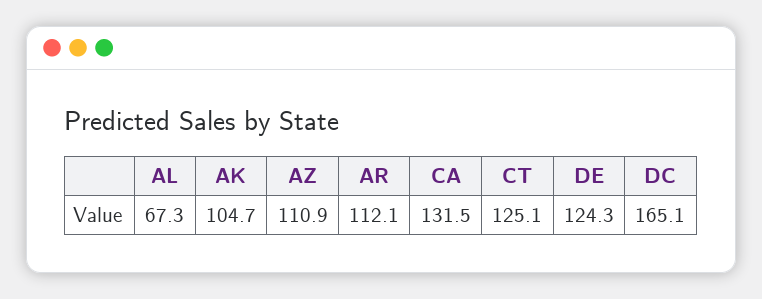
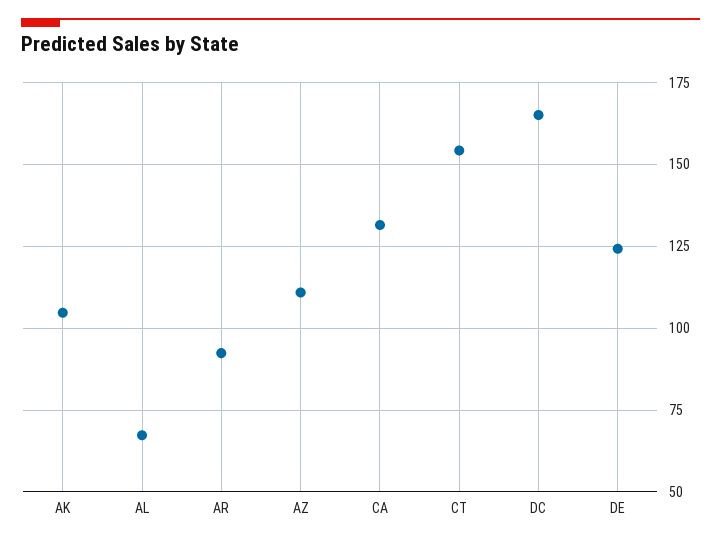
AR: 112.1 -> 92.5
CT: 125.1 -> 155

